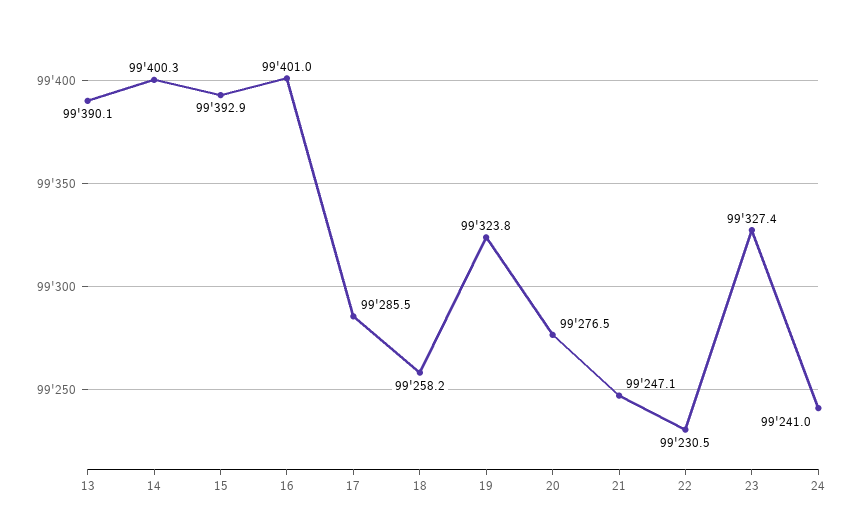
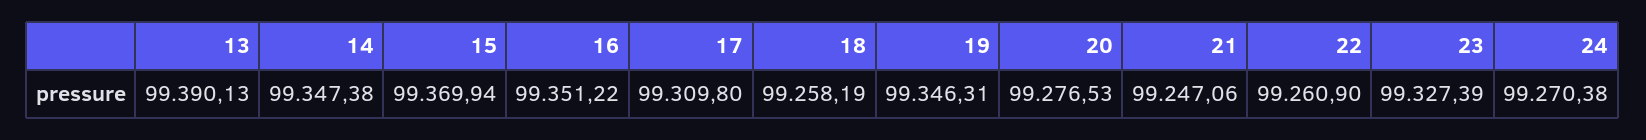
14: 99400.3 -> 99347.38
15: 99392.9 -> 99369.94
16: 99401 -> 99351.22
17: 99285.5 -> 99309.8
19: 99323.8 -> 99346.31
22: 99230.5 -> 99260.9
24: 99241 -> 99270.38

